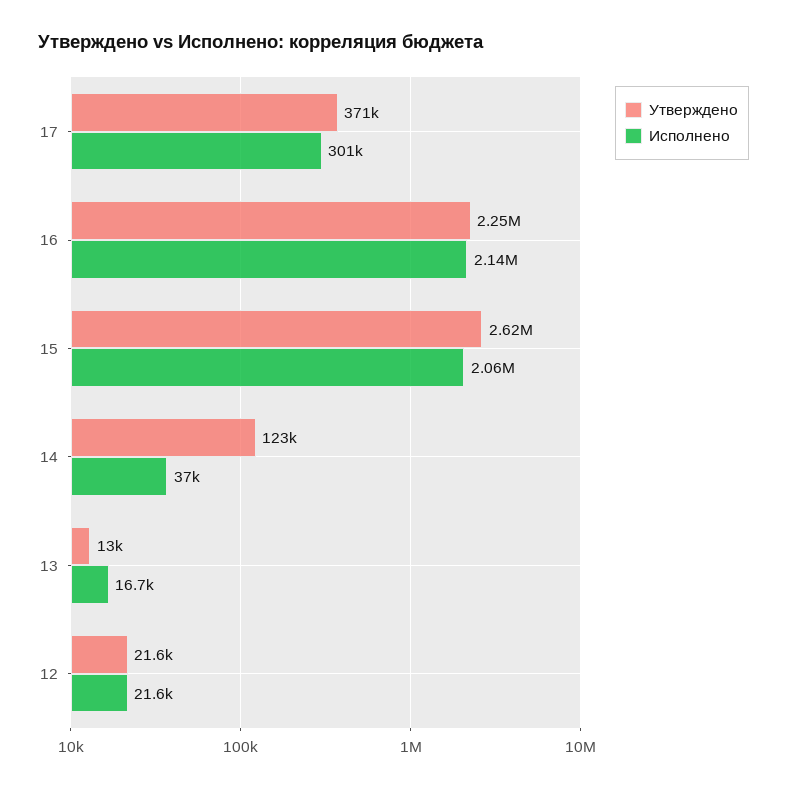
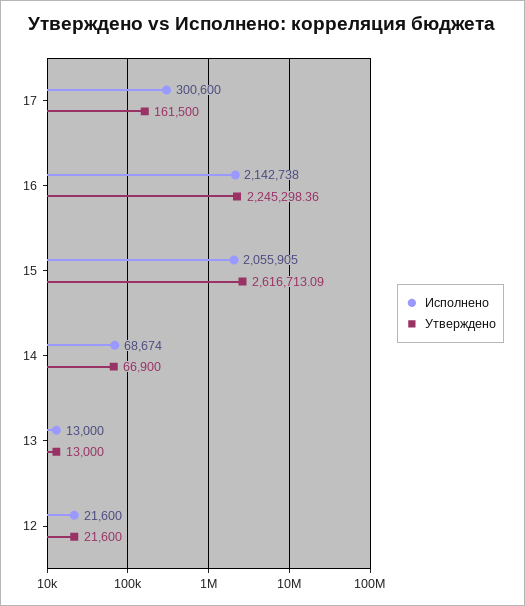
Утверждено, 17: 371000 -> 161500
Утверждено, 14: 123000 -> 66900
Исполнено, 14: 37000 -> 68674
Исполнено, 13: 16700 -> 13000

